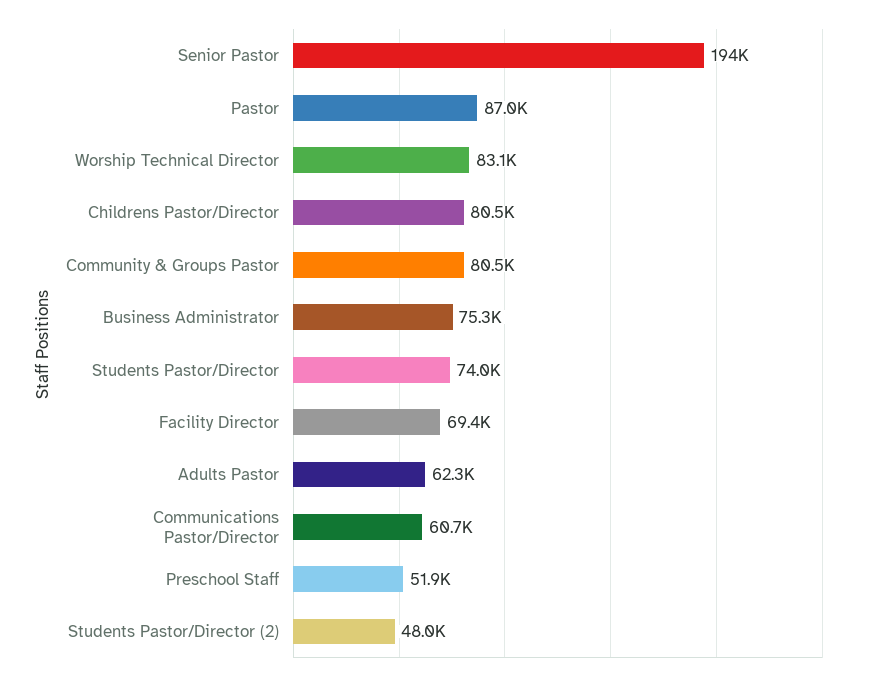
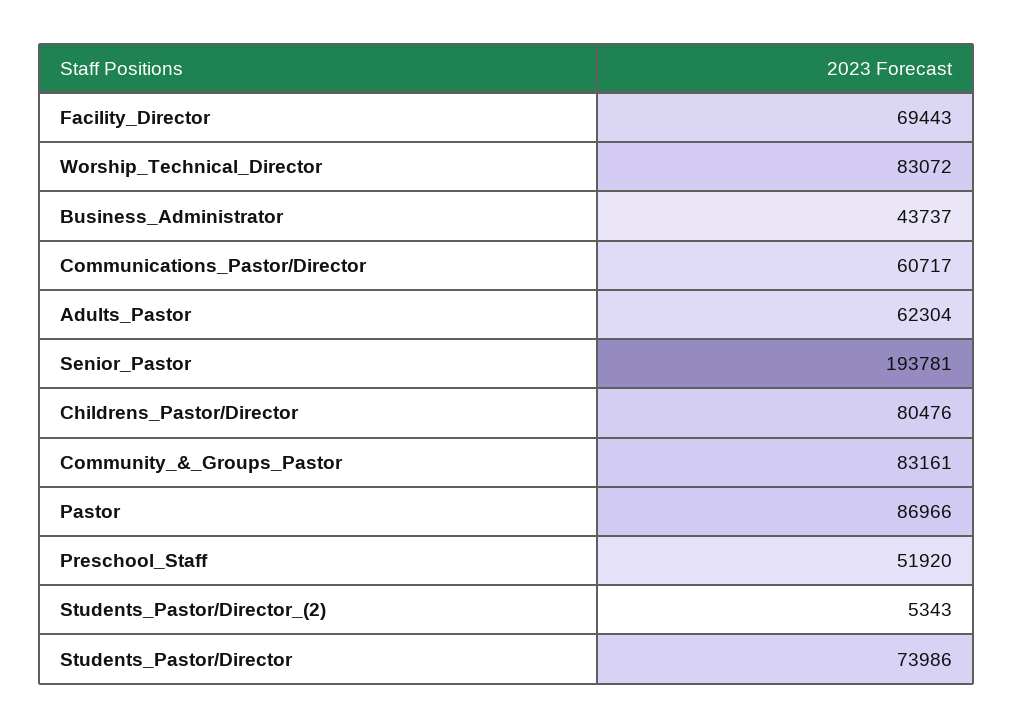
Community & Groups Pastor: 80500 -> 83161
Business Administrator: 75300 -> 43737
Students Pastor/Director (2): 48000 -> 5343

